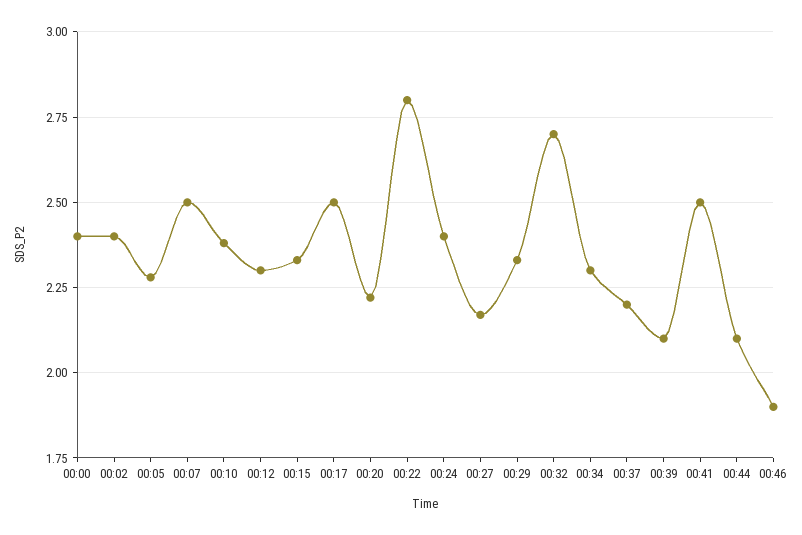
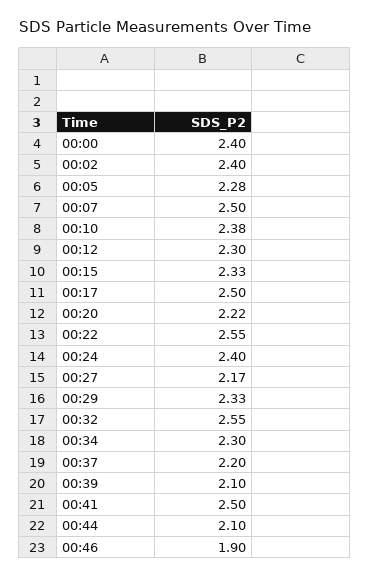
00:22: 2.8 -> 2.55
00:32: 2.7 -> 2.55

